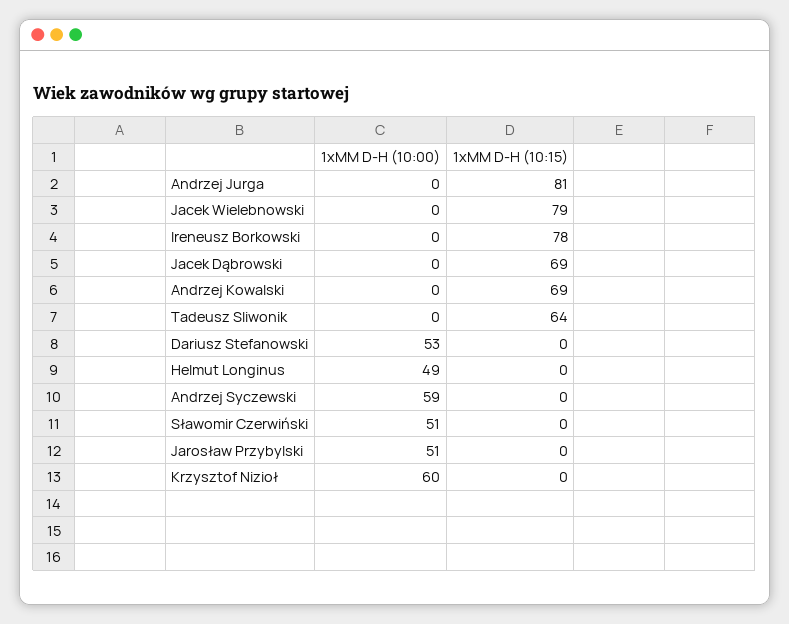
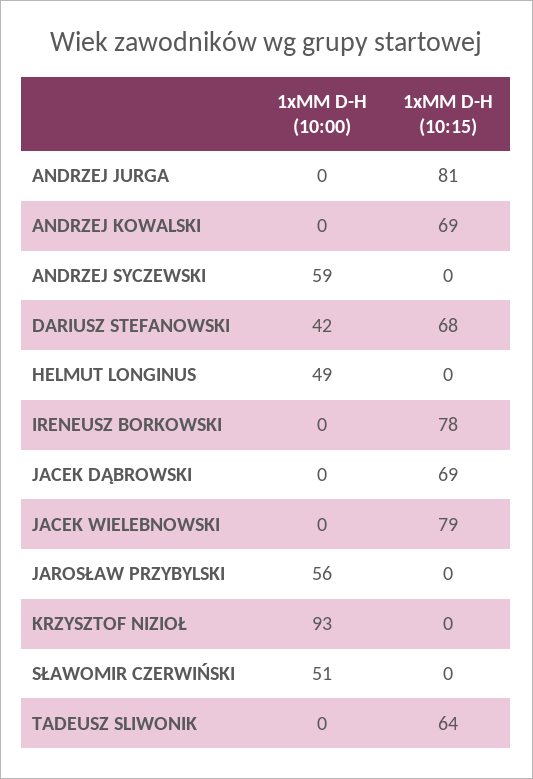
1xMM D-H (10:00), Dariusz Stefanowski: 53 -> 42
1xMM D-H (10:15), Dariusz Stefanowski: 0 -> 68
1xMM D-H (10:00), Jarosław Przybylski: 51 -> 56
1xMM D-H (10:00), Krzysztof Nizioł: 60 -> 93

